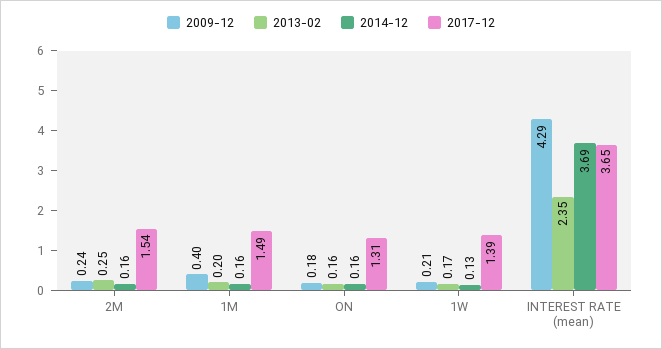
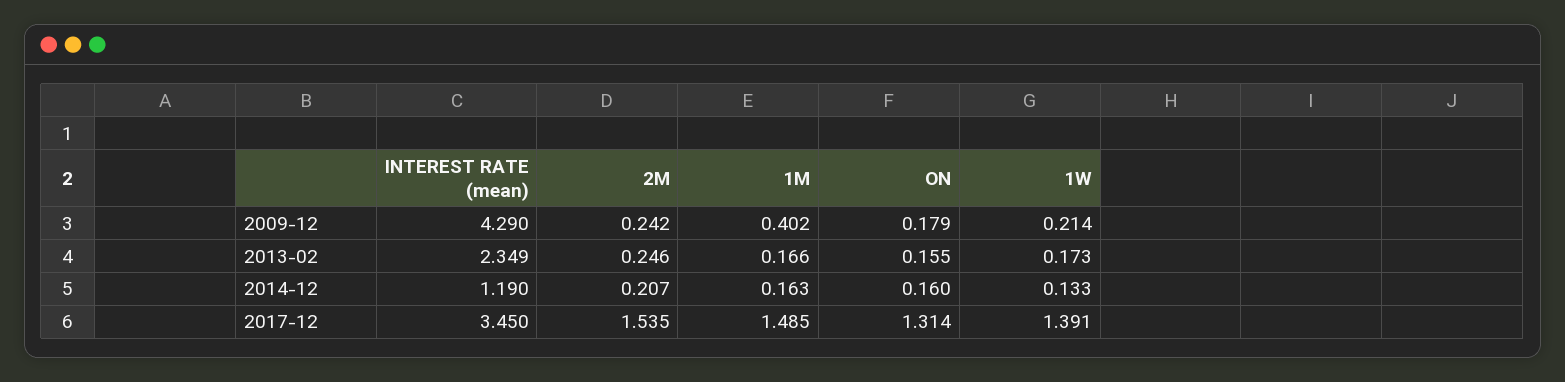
2014-12, 2M: 0.16 -> 0.207
2013-02, 1M: 0.2 -> 0.166
2014-12, INTEREST RATE (mean): 3.69 -> 1.19
2017-12, INTEREST RATE (mean): 3.65 -> 3.45

